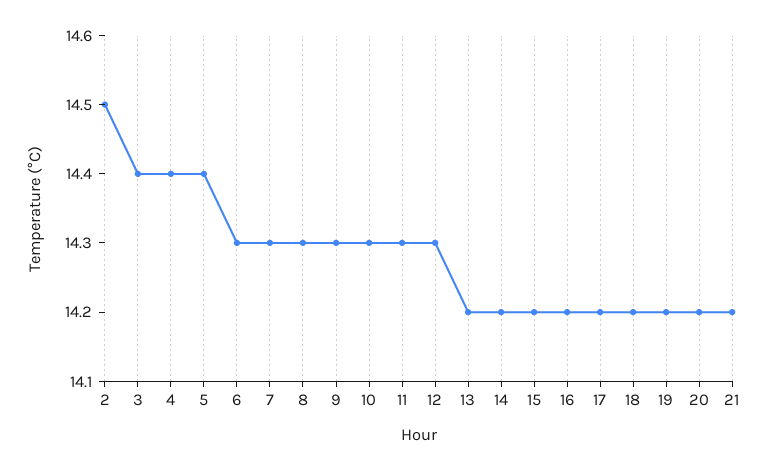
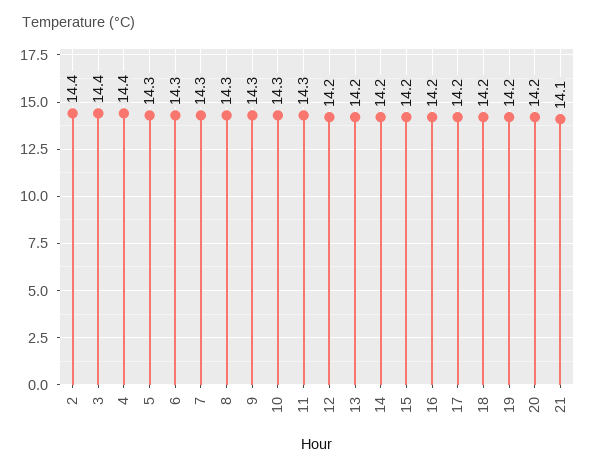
2: 14.5 -> 14.4
5: 14.4 -> 14.3
12: 14.3 -> 14.2
21: 14.2 -> 14.1

